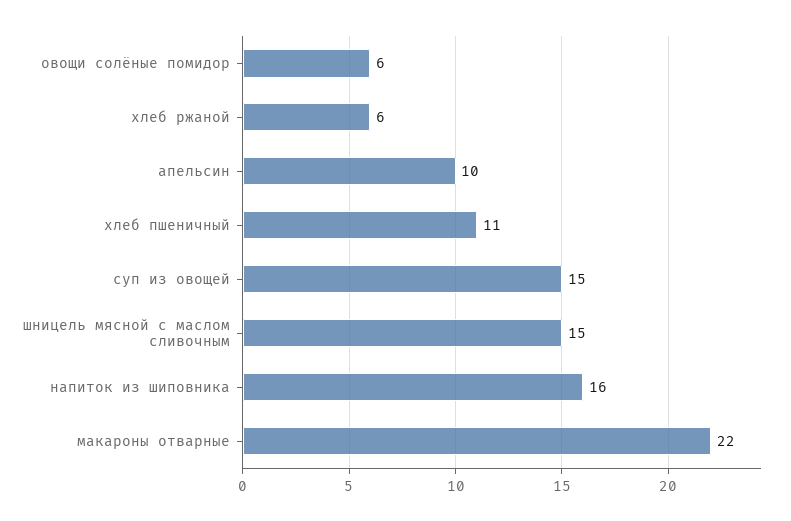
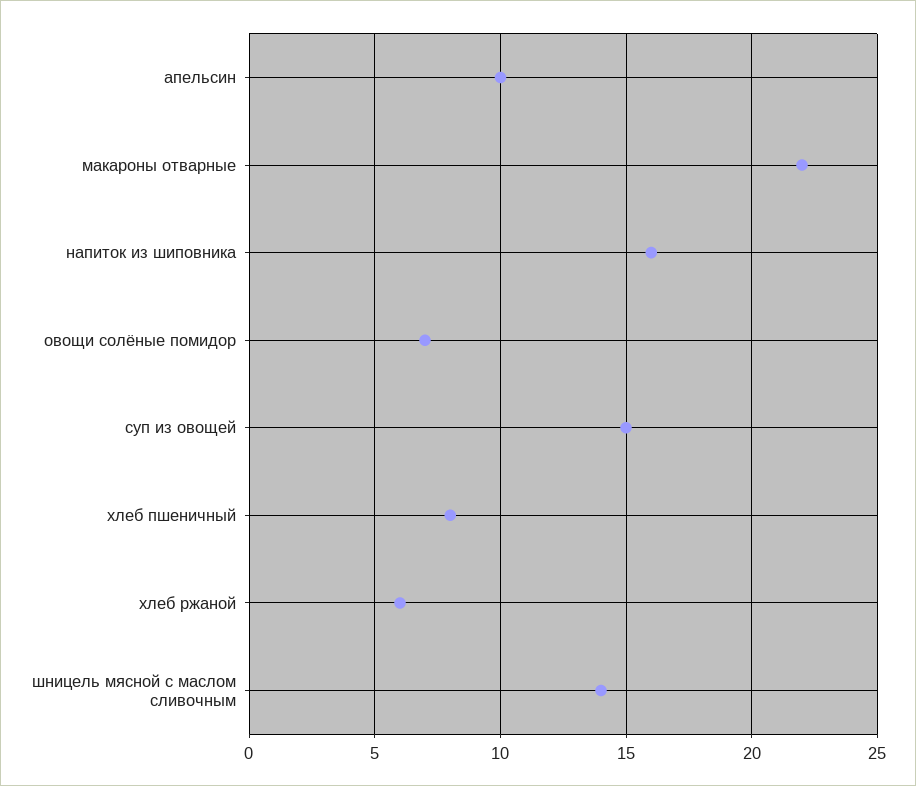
овощи солёные помидор: 6 -> 7
хлеб пшеничный: 11 -> 8
шницель мясной с маслом сливочным: 15 -> 14

